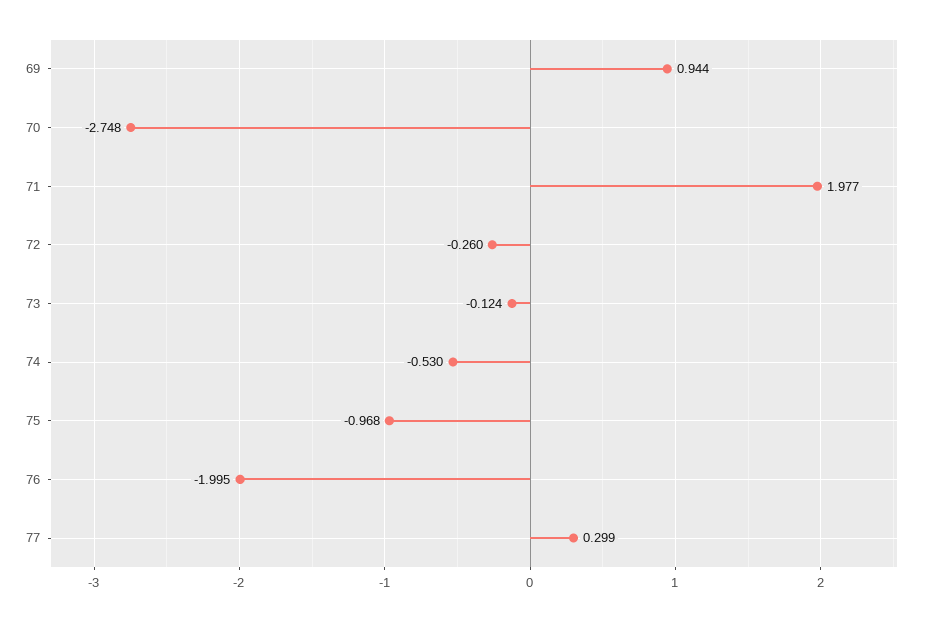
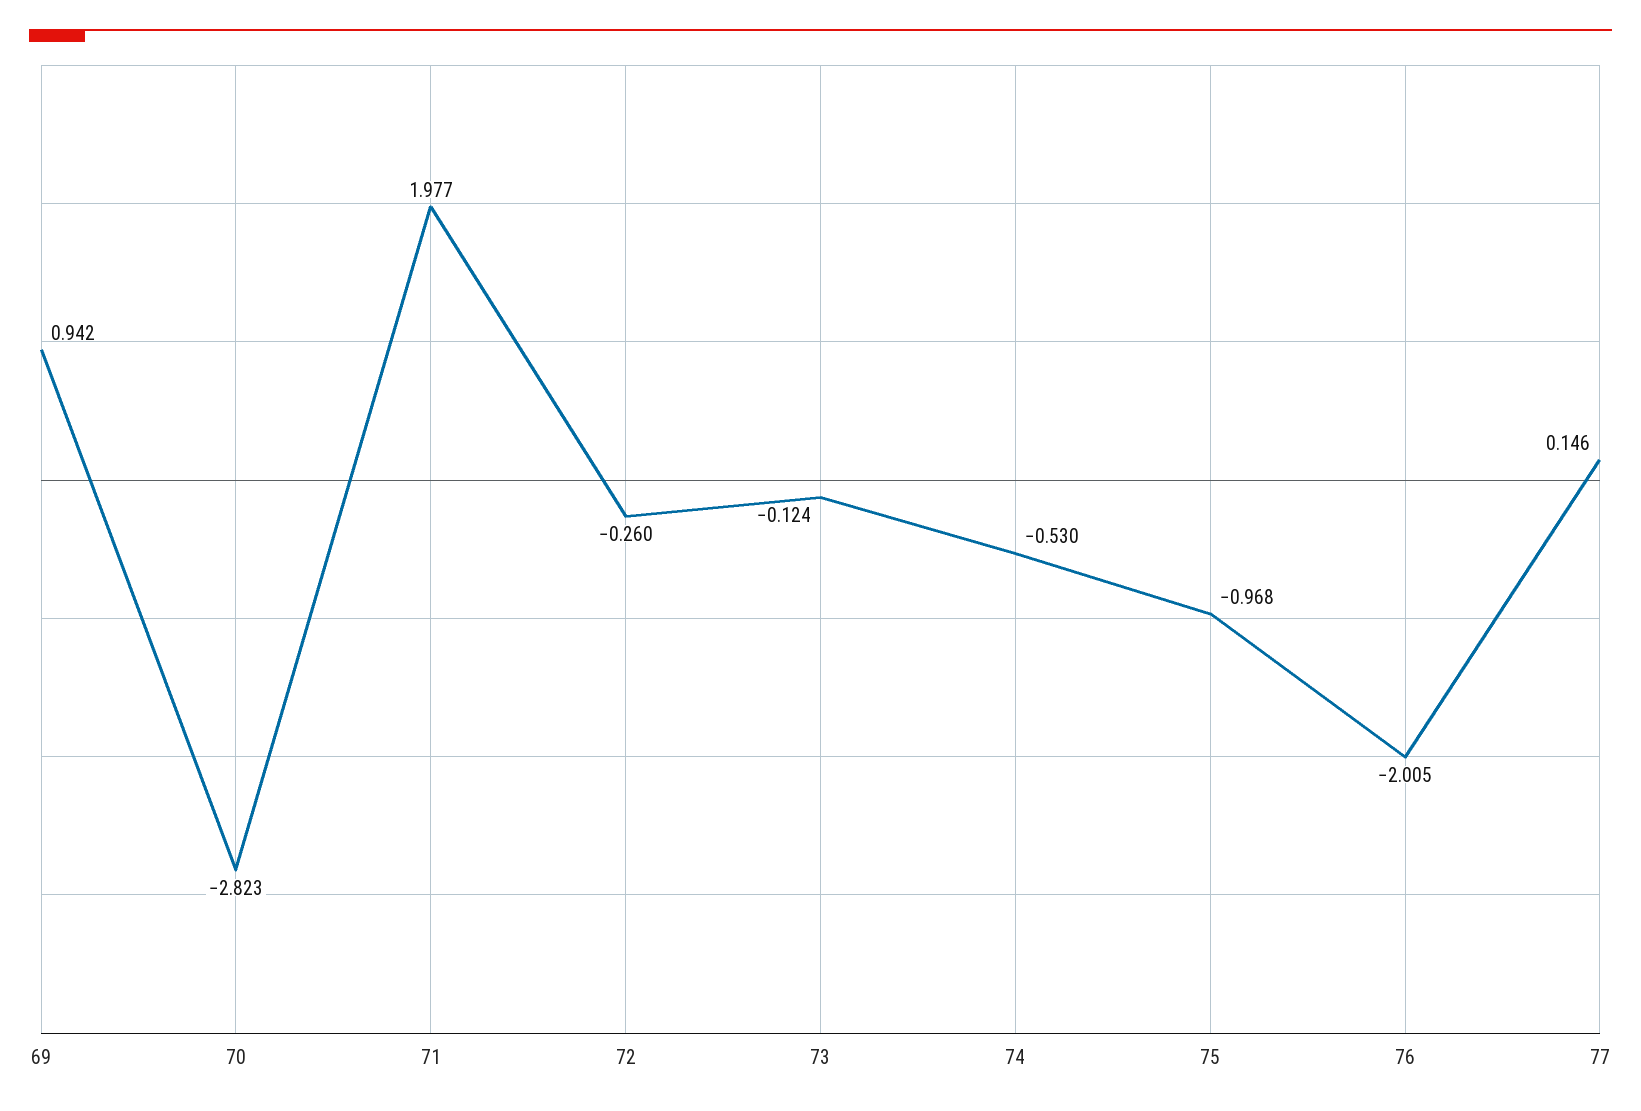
69: 0.944 -> 0.942
70: -2.748 -> -2.823
76: -1.995 -> -2.005
77: 0.299 -> 0.146

